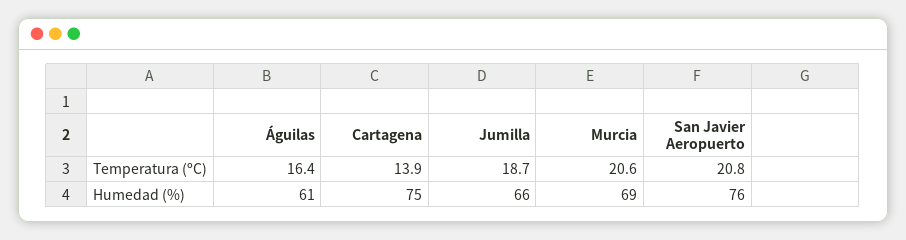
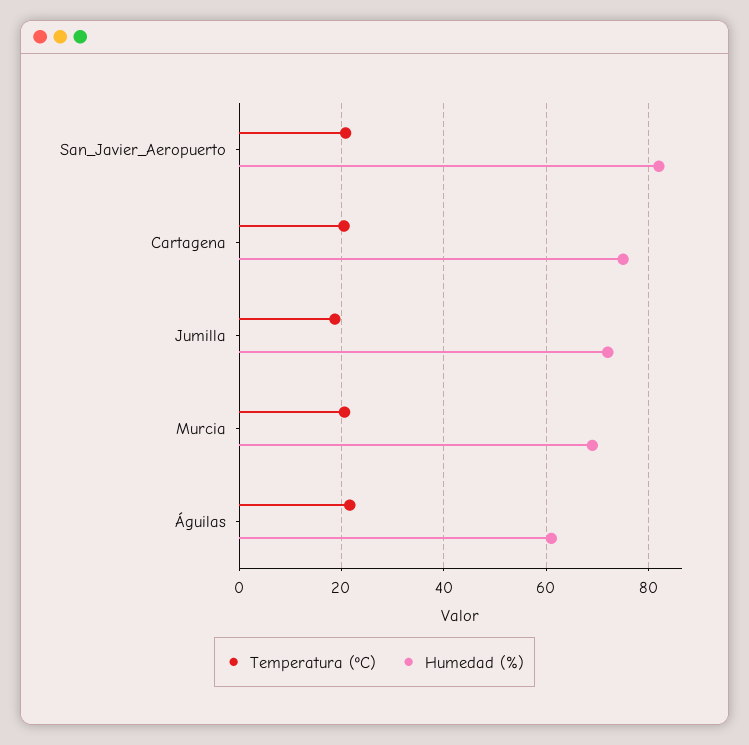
Temperatura (ºC), Águilas: 16.4 -> 22
Temperatura (ºC), Cartagena: 13.9 -> 20
Humedad (%), Jumilla: 66 -> 72
Humedad (%), San Javier Aeropuerto: 76 -> 82

